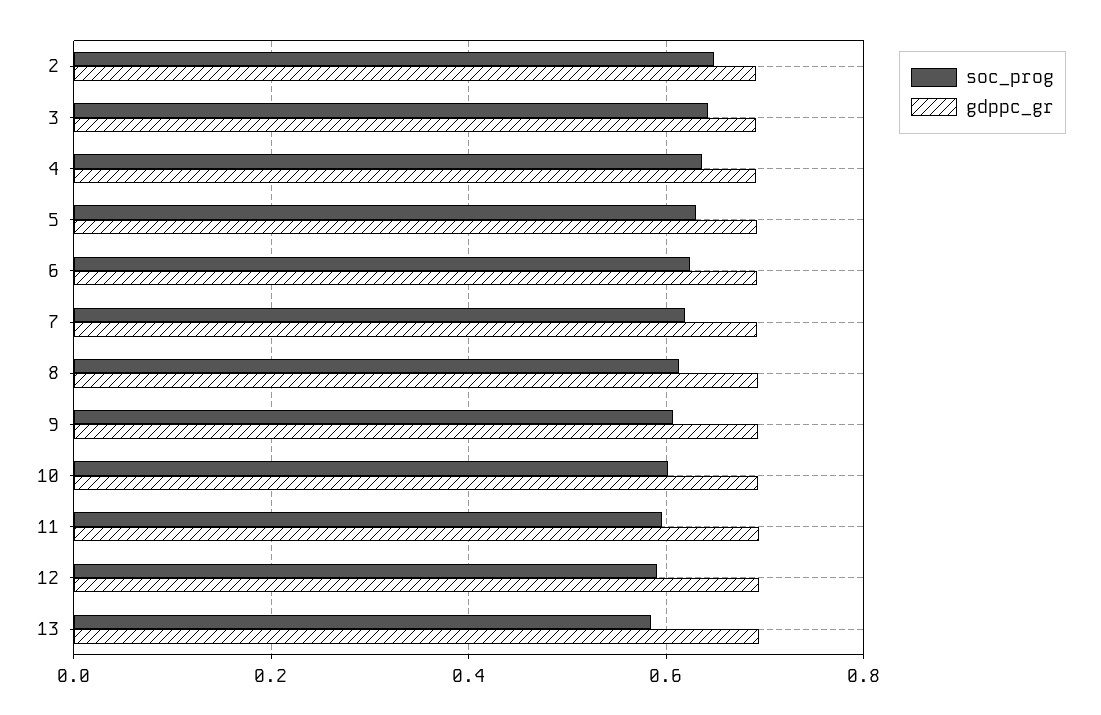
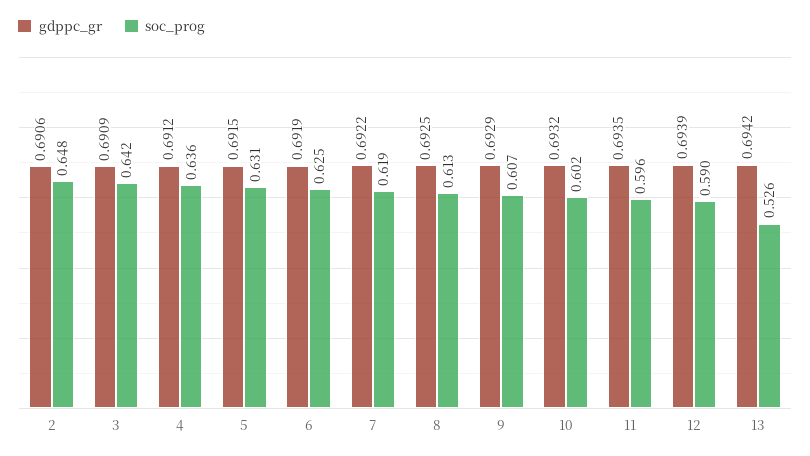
soc_prog, 13: 0.58 -> 0.526

